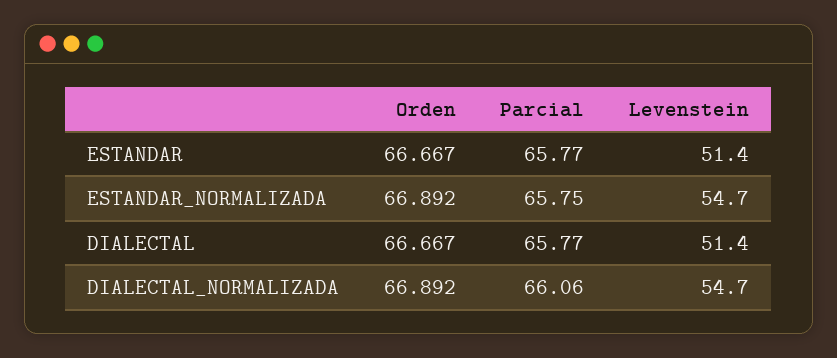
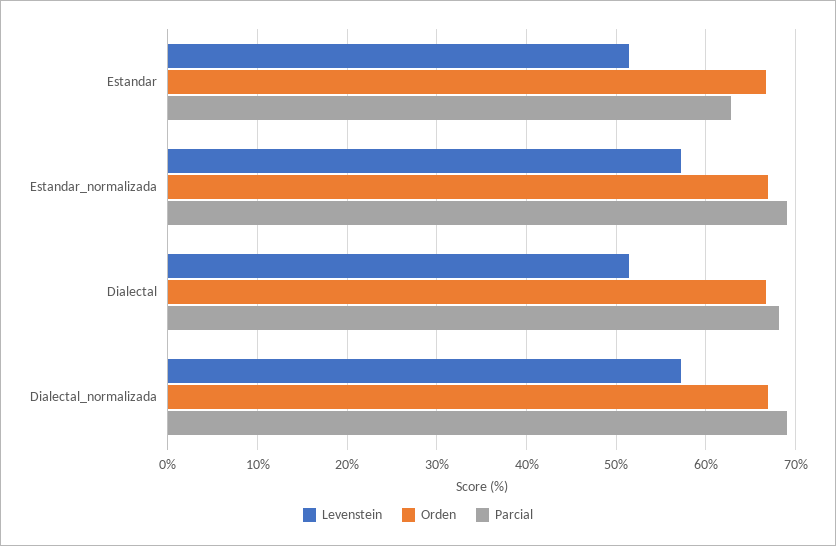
Parcial, ESTANDAR: 65.77 -> 63
Parcial, ESTANDAR_NORMALIZADA: 65.75 -> 69
Levenstein, ESTANDAR_NORMALIZADA: 54.7 -> 57
Parcial, DIALECTAL: 65.77 -> 68
Parcial, DIALECTAL_NORMALIZADA: 66.06 -> 69
Levenstein, DIALECTAL_NORMALIZADA: 54.7 -> 57

